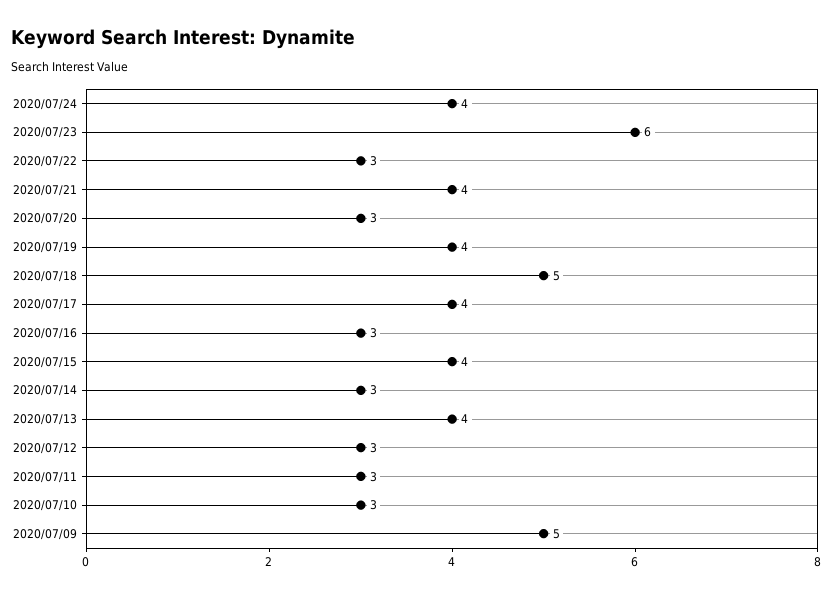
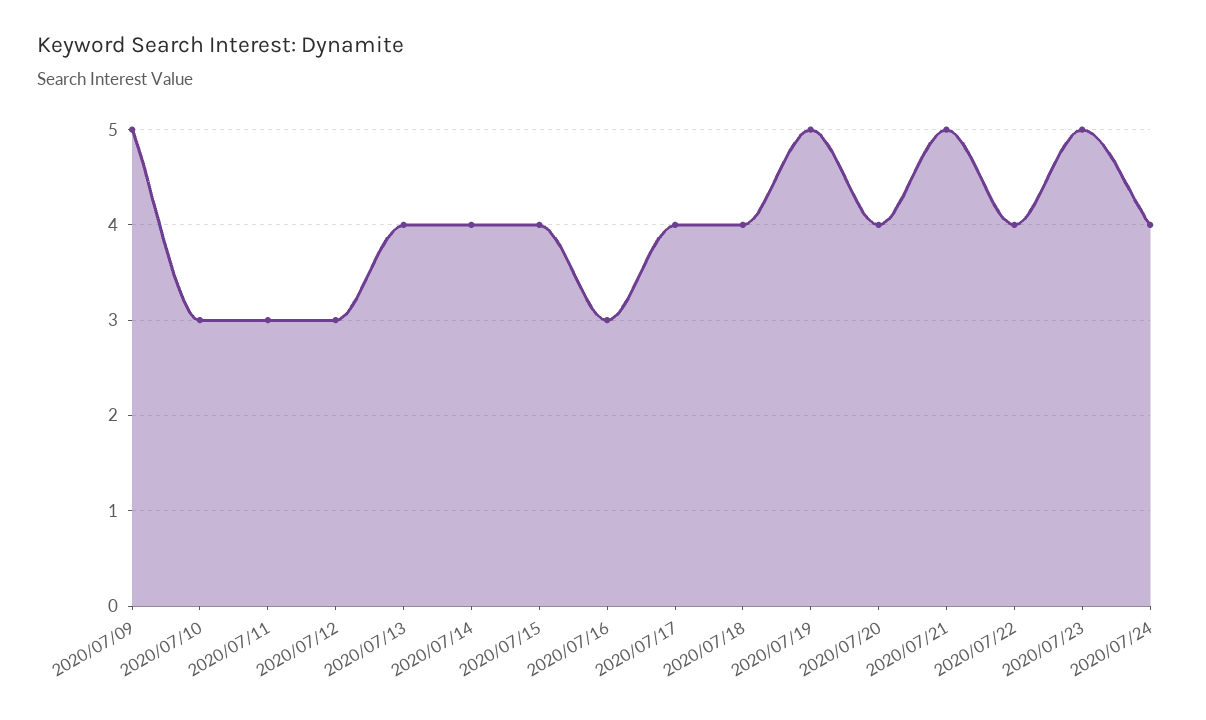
2020/07/23: 6 -> 5
2020/07/22: 3 -> 4
2020/07/21: 4 -> 5
2020/07/20: 3 -> 4
2020/07/19: 4 -> 5
2020/07/18: 5 -> 4
2020/07/14: 3 -> 4

